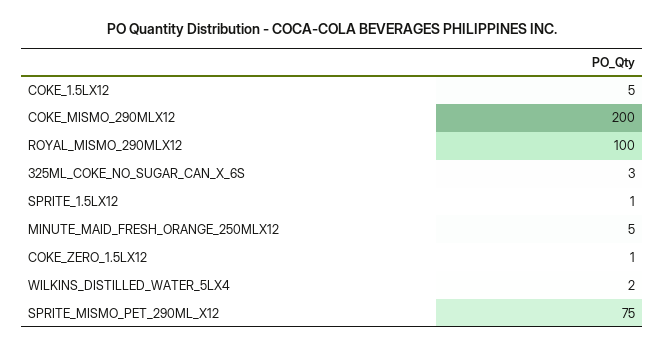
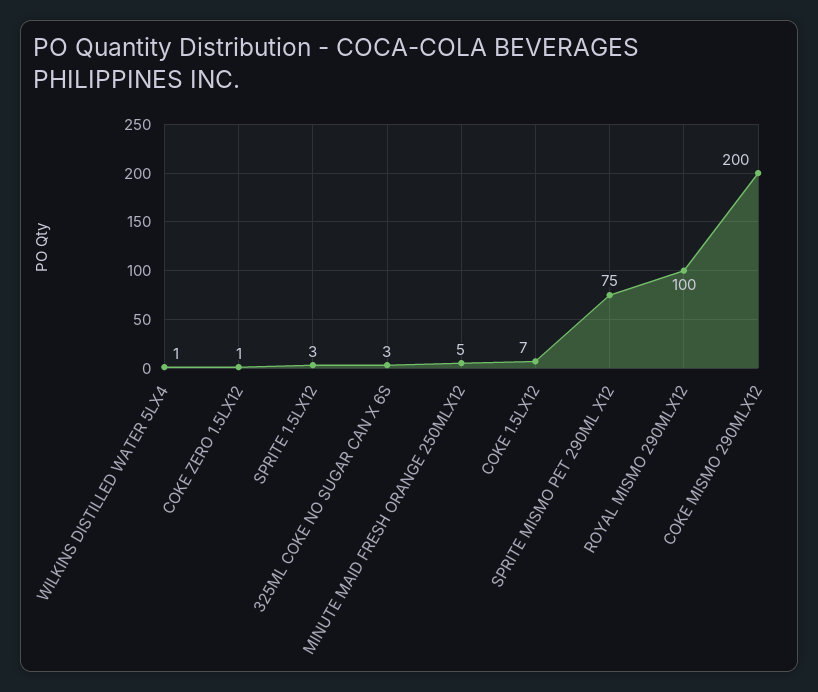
COKE_1.5LX12: 5 -> 7
SPRITE_1.5LX12: 1 -> 3
WILKINS_DISTILLED_WATER_5LX4: 2 -> 1

